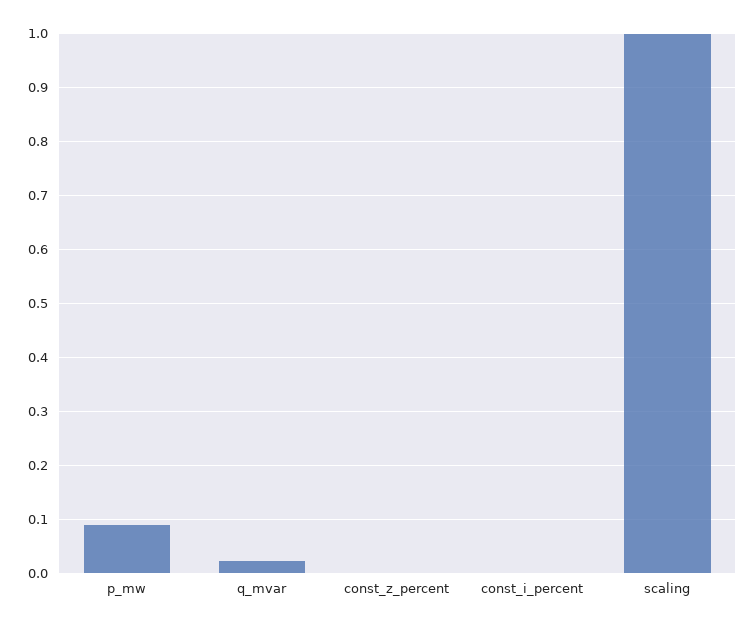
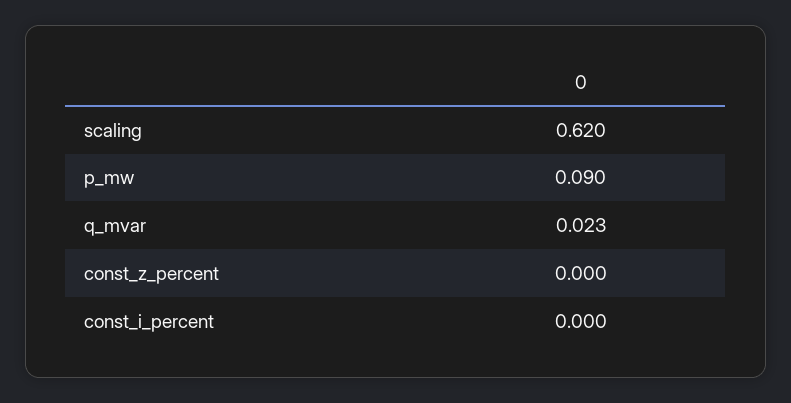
scaling: 1 -> 0.62

